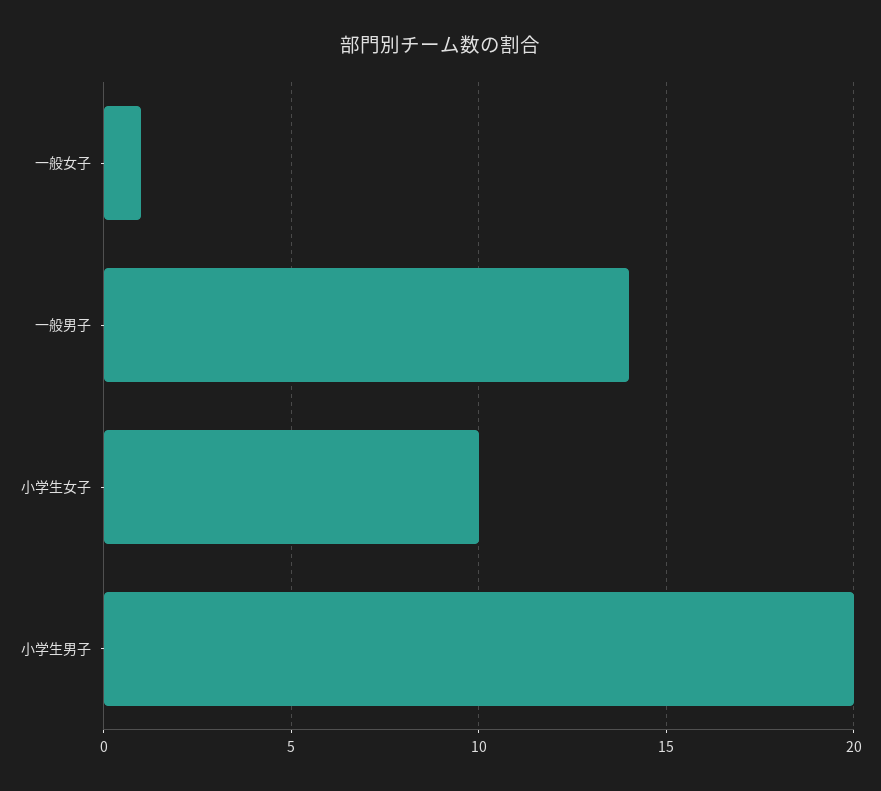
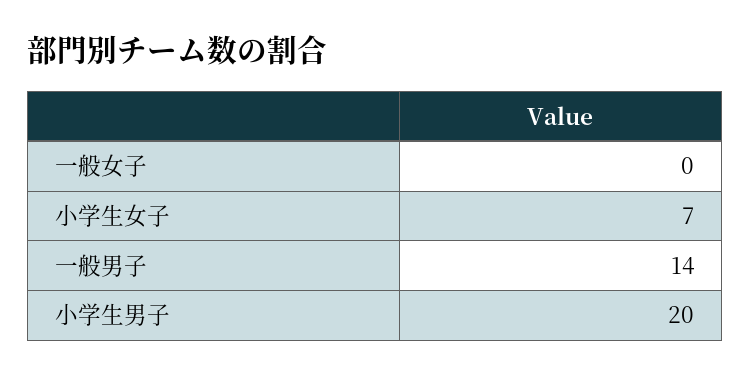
一般女子: 1 -> 0
小学生女子: 10 -> 7

